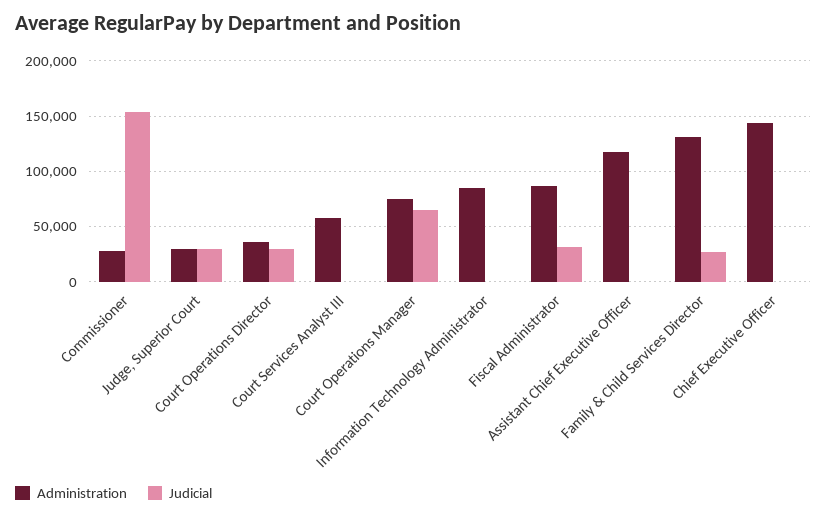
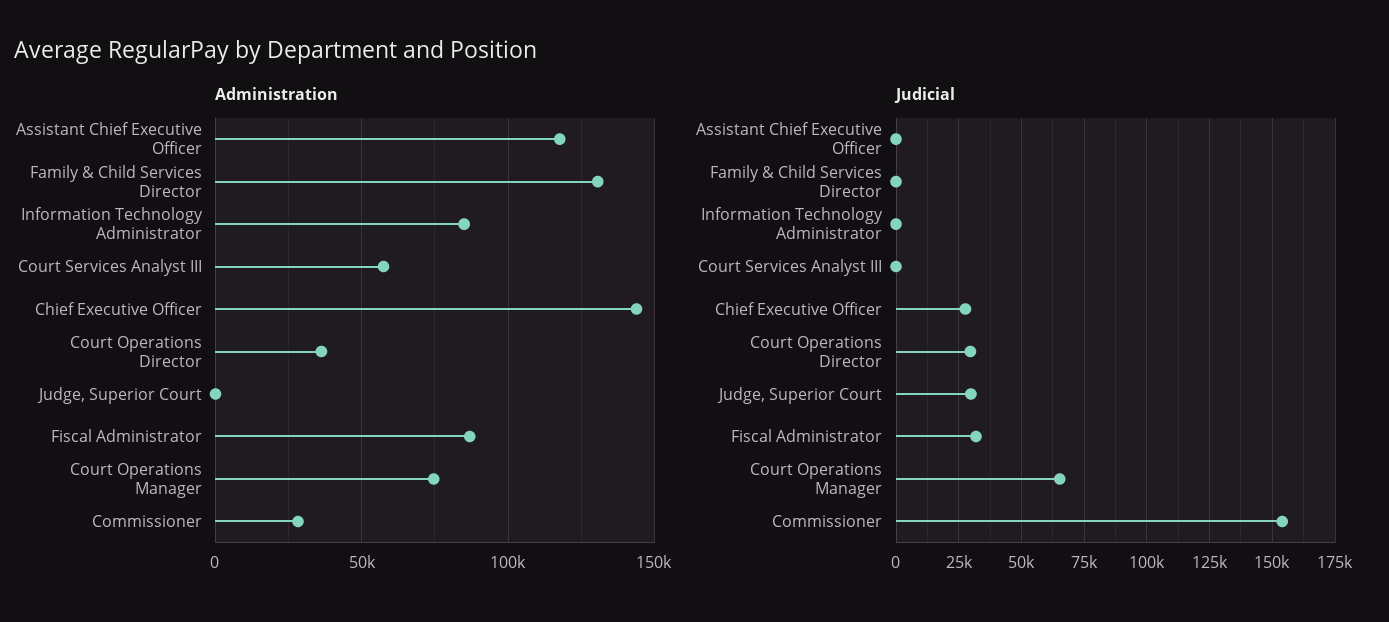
Administration, Judge, Superior Court: 30000 -> 0
Judicial, Family & Child Services Director: 30000 -> 0
Judicial, Chief Executive Officer: 0 -> 27500

